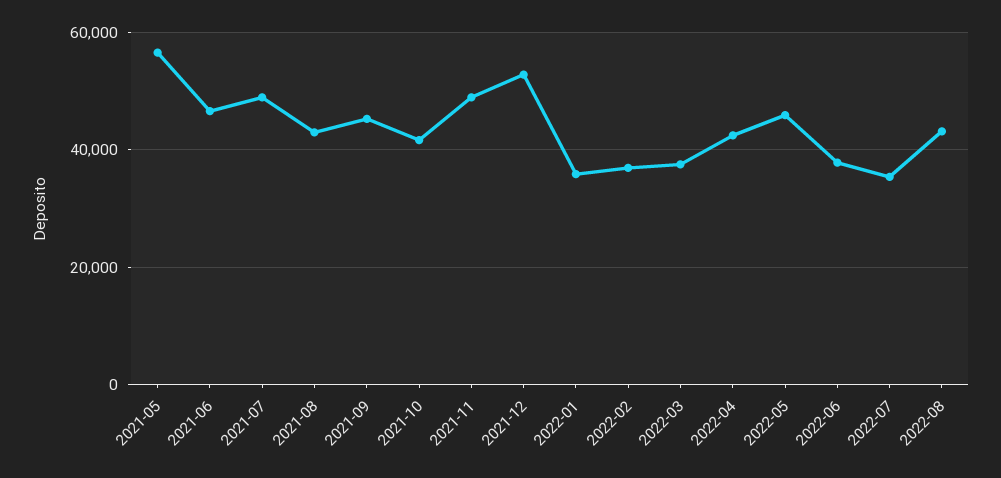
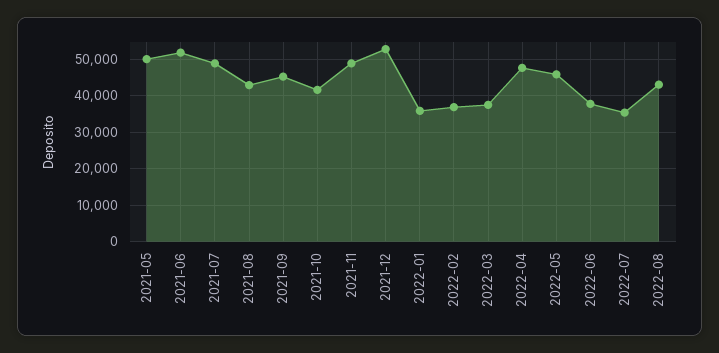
2021-05: 56000 -> 50000
2021-06: 46000 -> 52000
2022-04: 42000 -> 48000

